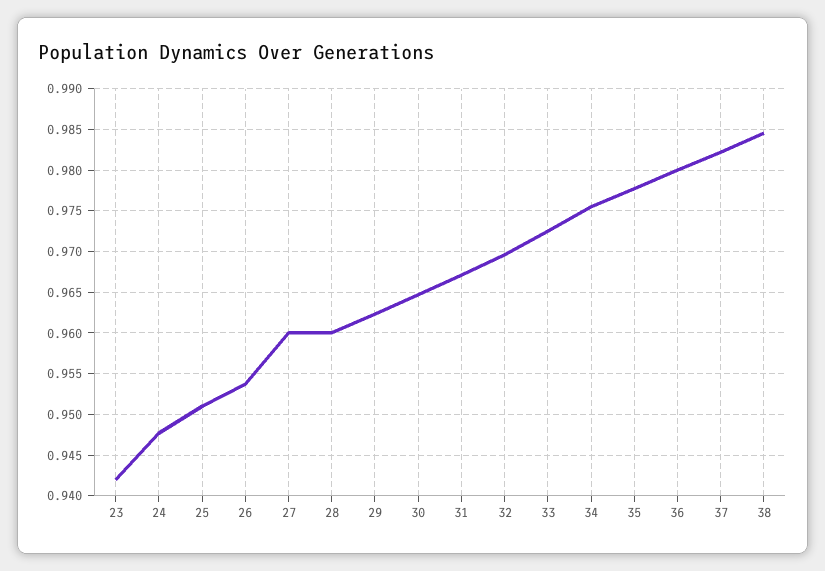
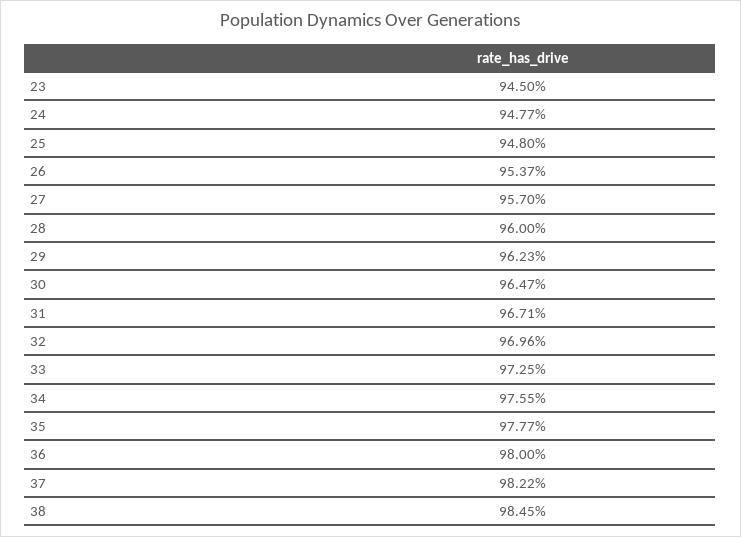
23: 0.942 -> 0.945
25: 0.951 -> 0.948
27: 0.96 -> 0.957

